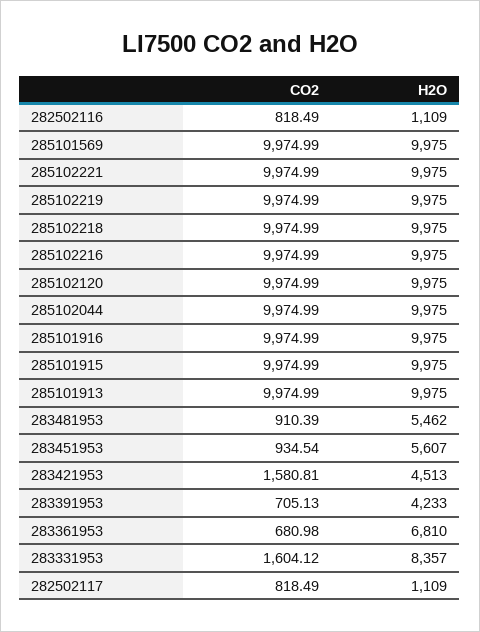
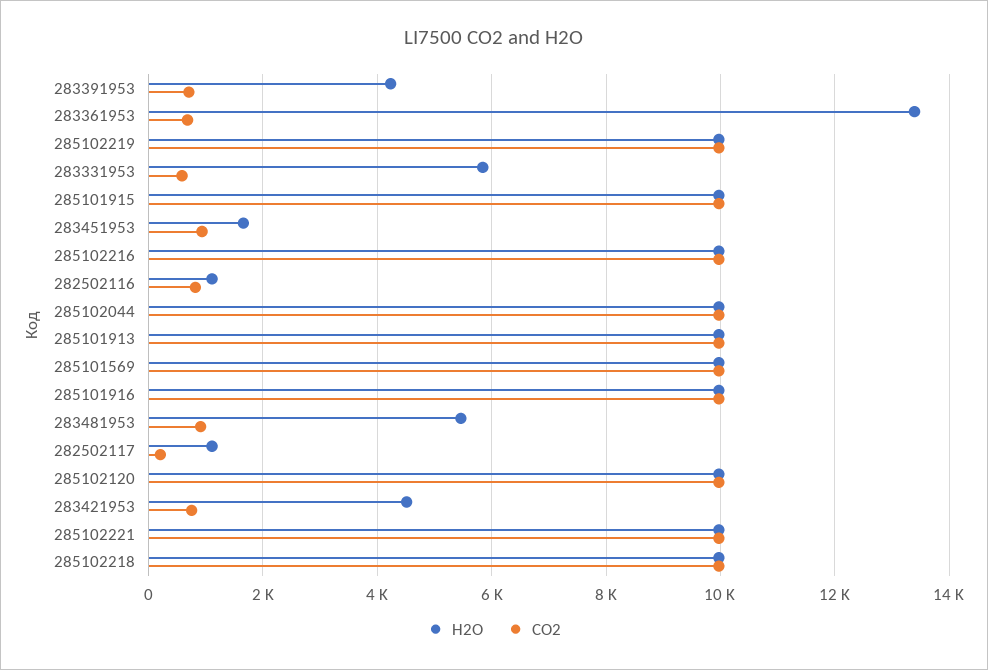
H2O, 283451953: 5607 -> 1600
CO2, 283421953: 1580.81 -> 800
H2O, 283361953: 6810 -> 13400
CO2, 283331953: 1604.12 -> 600
H2O, 283331953: 8357 -> 5800
CO2, 282502117: 818.49 -> 200

